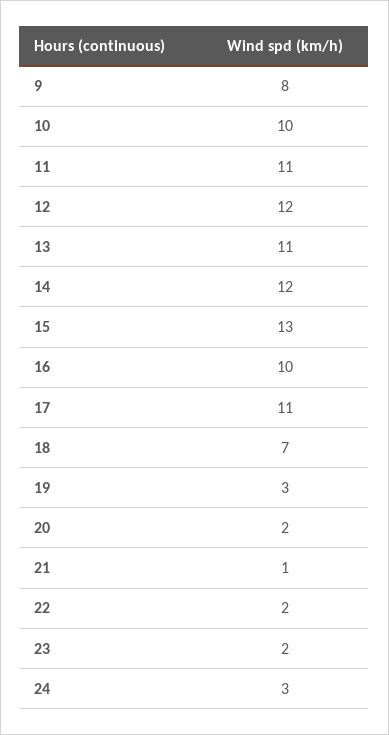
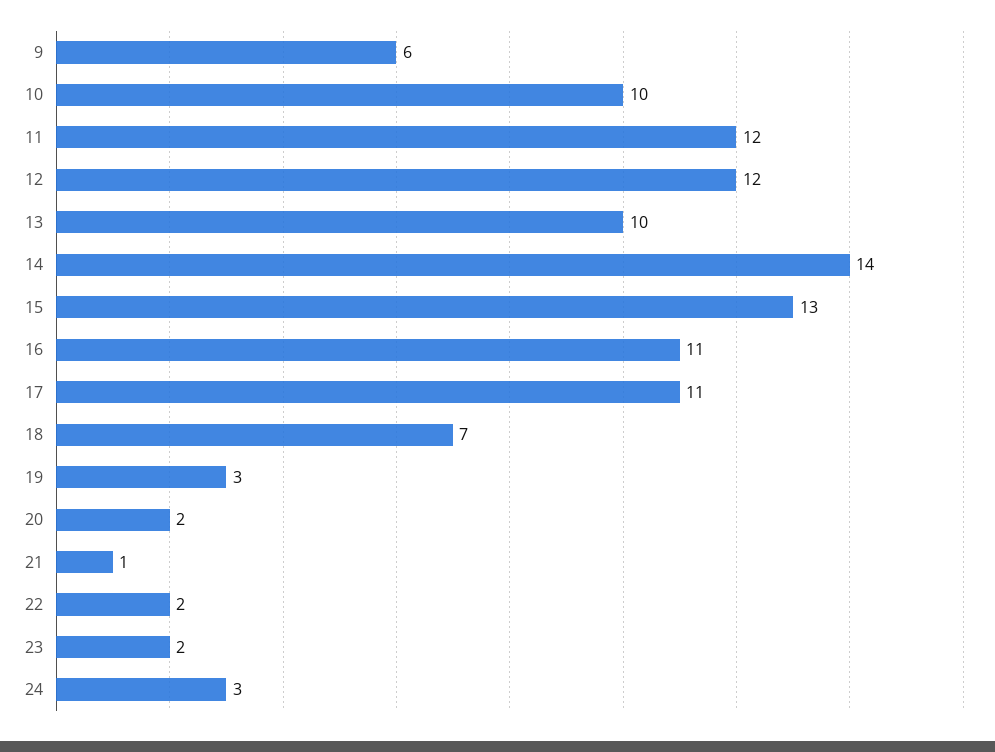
9: 8 -> 6
11: 11 -> 12
13: 11 -> 10
14: 12 -> 14
16: 10 -> 11

